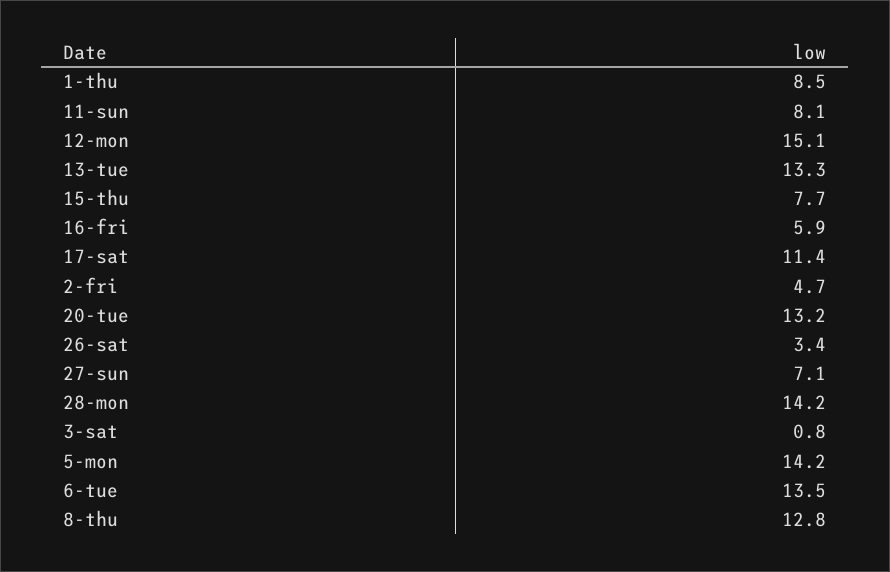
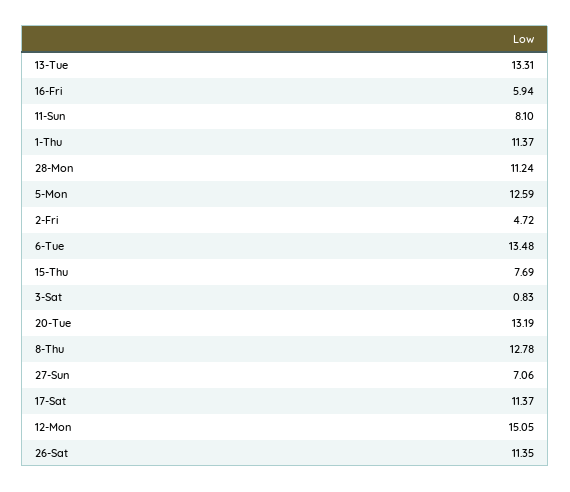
1-thu: 8.5 -> 11.37
26-sat: 3.4 -> 11.35
28-mon: 14.2 -> 11.24
5-mon: 14.2 -> 12.59

